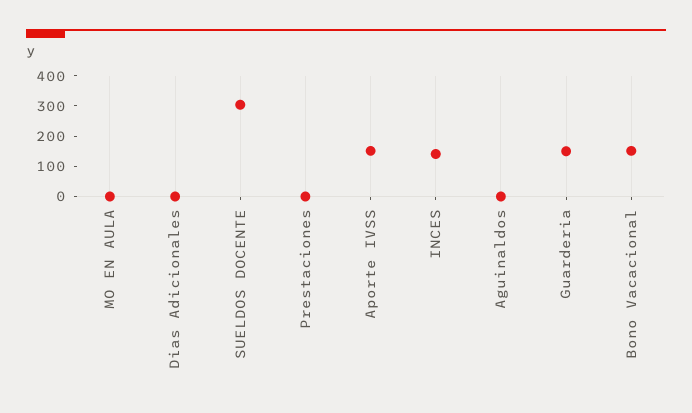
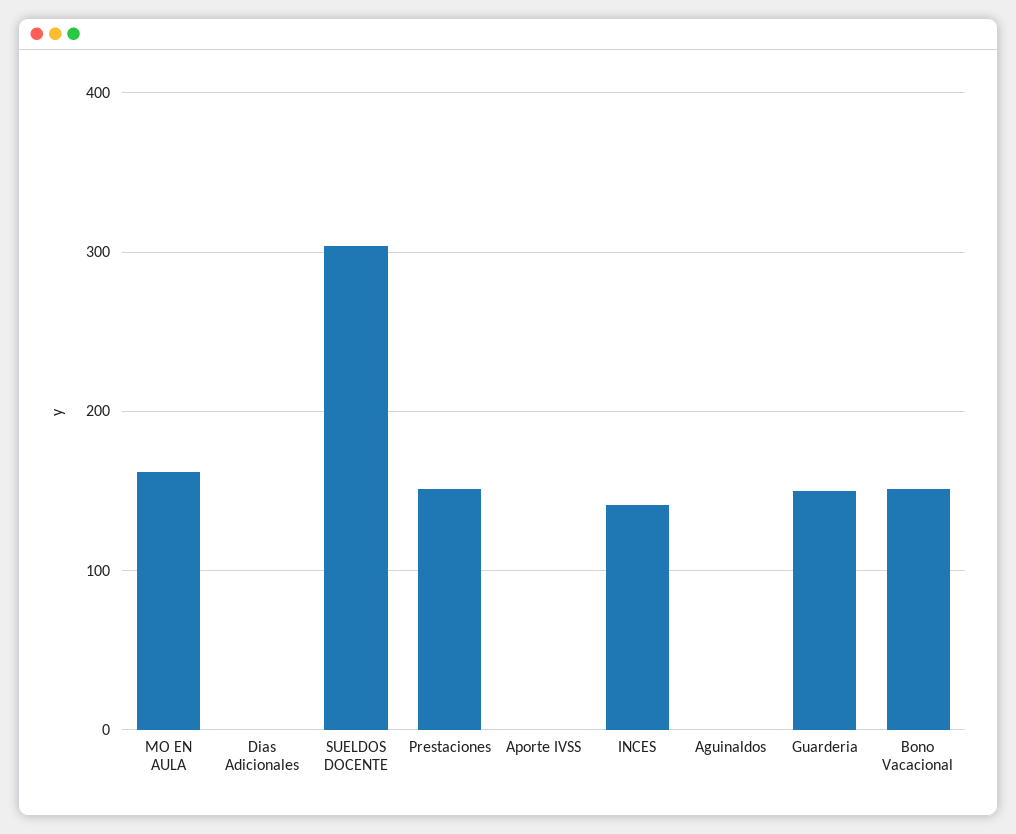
MO EN AULA: 0 -> 160
Prestaciones: 0 -> 150
Aporte IVSS: 150 -> 0

